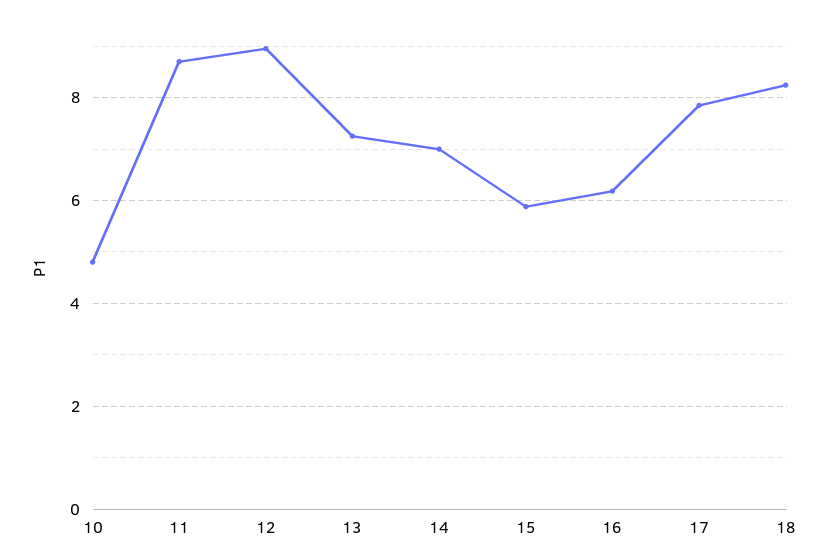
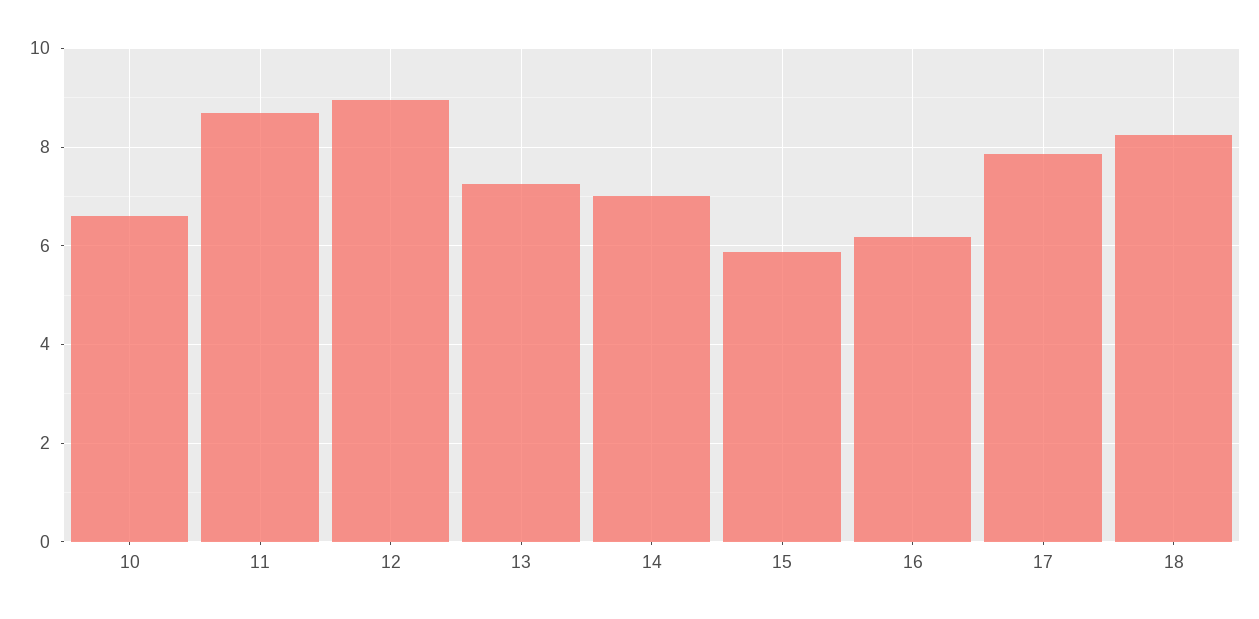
10: 4.8 -> 6.6

